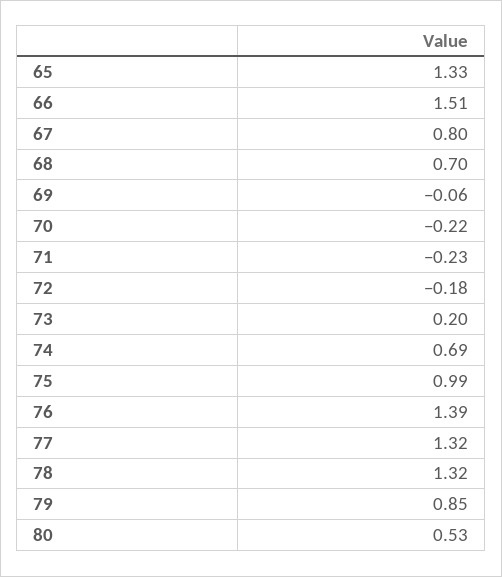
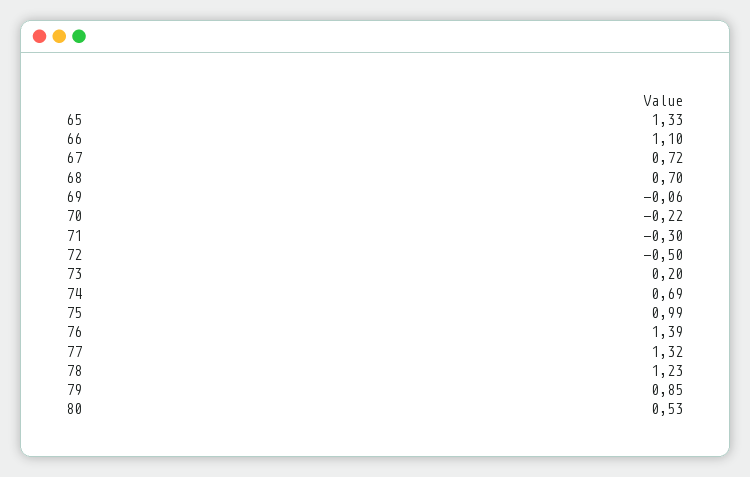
66: 1.51 -> 1.1
67: 0.8 -> 0.72
71: -0.23 -> -0.3
72: -0.18 -> -0.5
78: 1.32 -> 1.23

